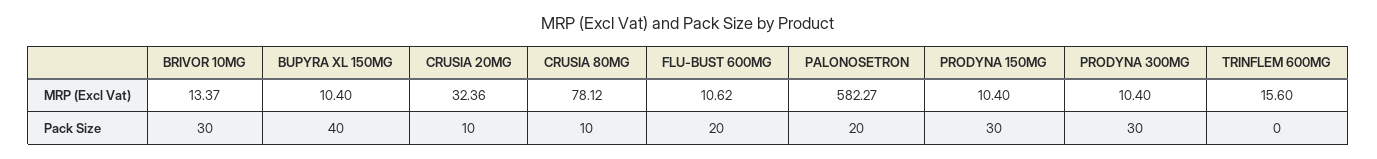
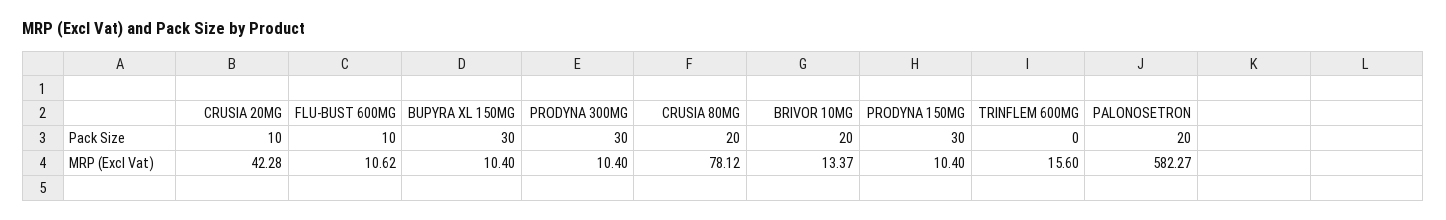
CRUSIA 20MG, MRP (Excl Vat): 32.36 -> 42.28
BRIVOR 10MG, Pack Size: 30 -> 20
BUPYRA XL 150MG, Pack Size: 40 -> 30
CRUSIA 80MG, Pack Size: 10 -> 20
FLU-BUST 600MG, Pack Size: 20 -> 10

